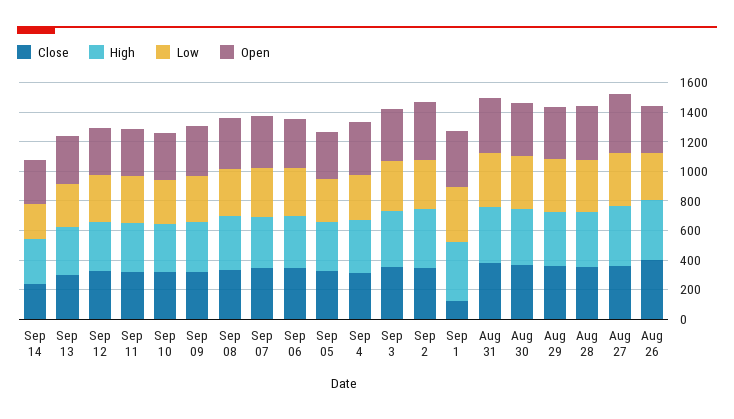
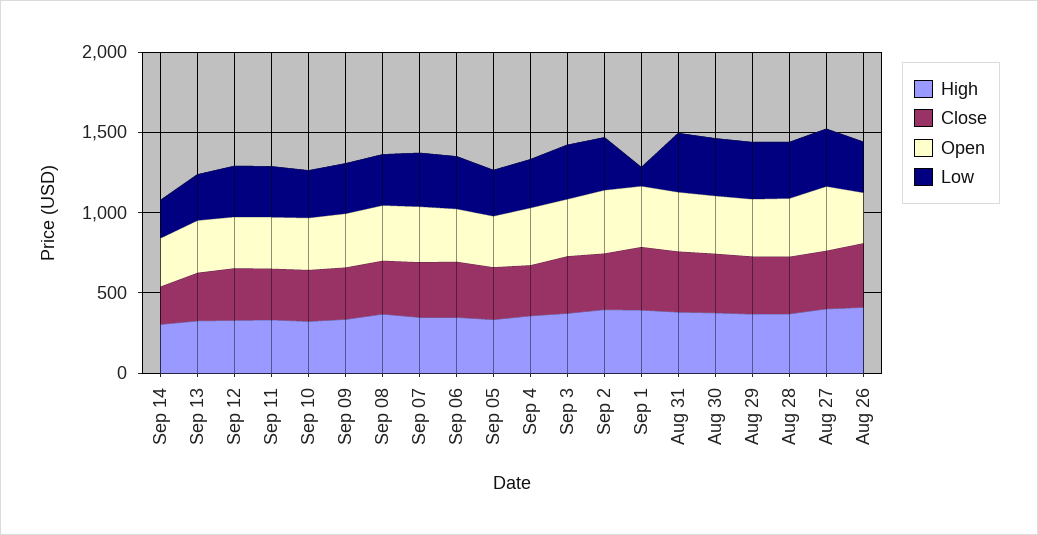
Close, Sep 1: 100 -> 400
Low, Sep 1: 400 -> 100

